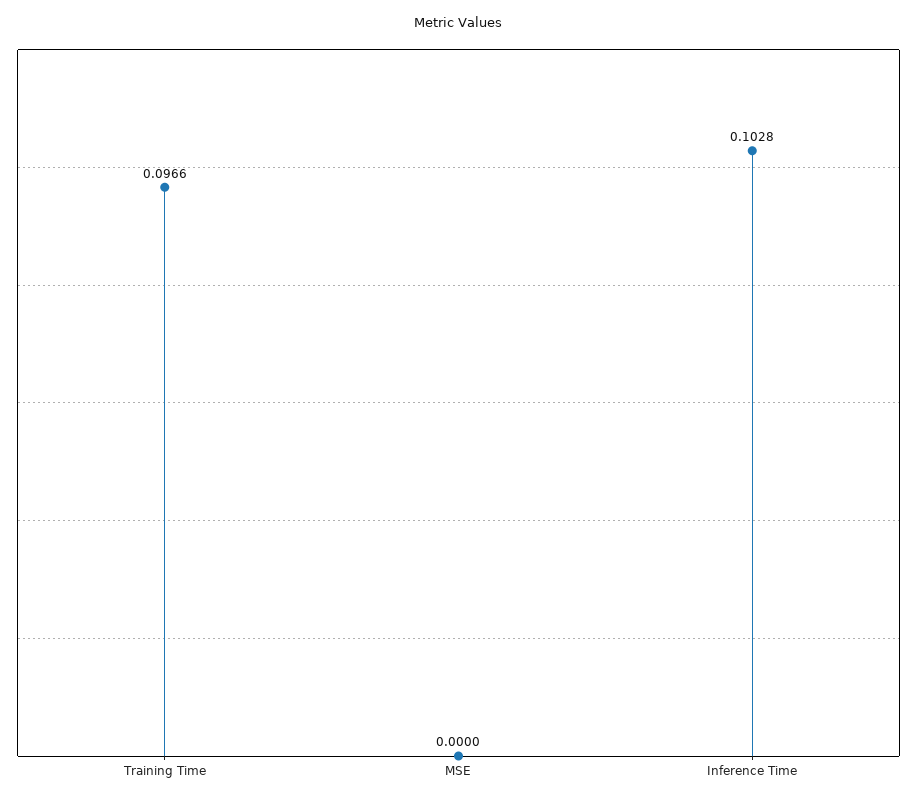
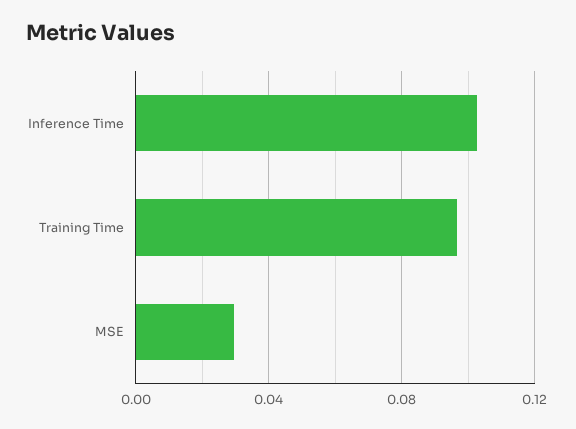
MSE: 0 -> 0.03

